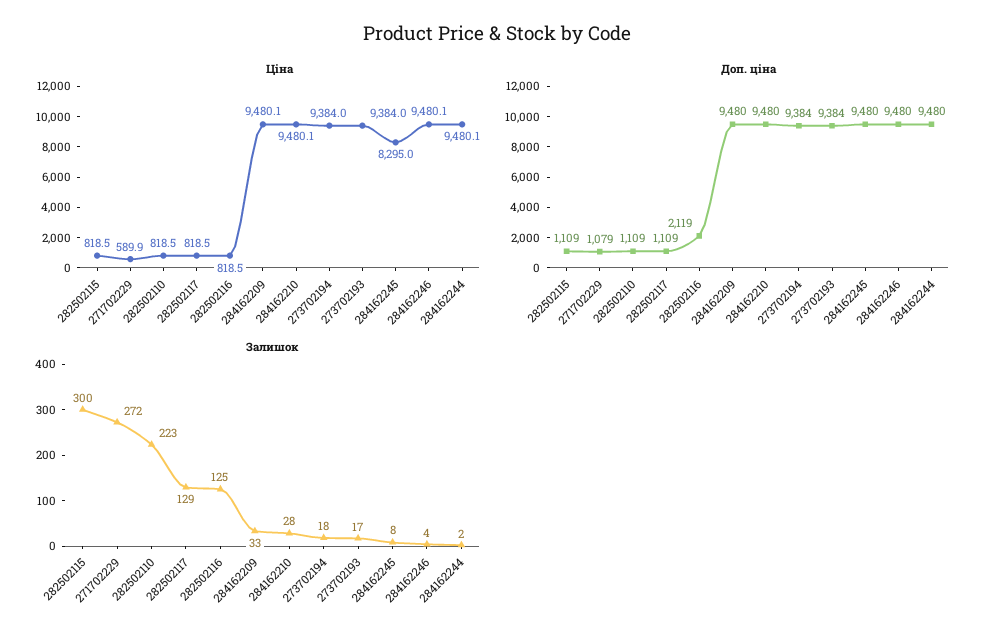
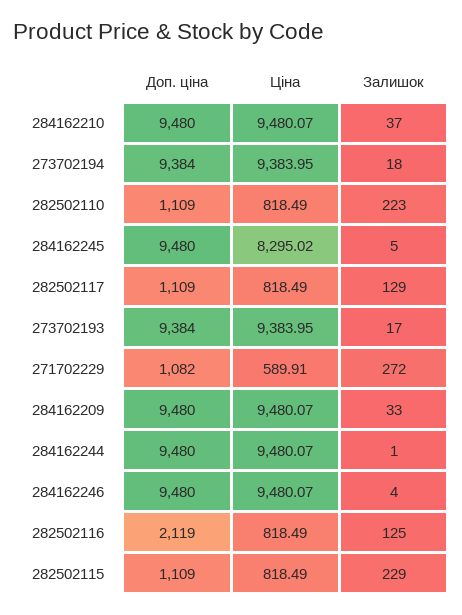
Доп. ціна, 271702229: 1079 -> 1082
Залишок, 282502115: 300 -> 229
Залишок, 284162210: 28 -> 37
Залишок, 284162245: 8 -> 5
Залишок, 284162244: 2 -> 1

